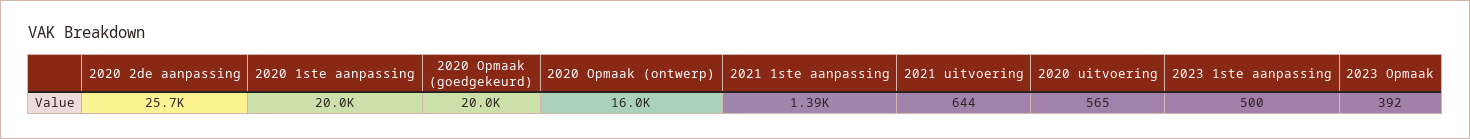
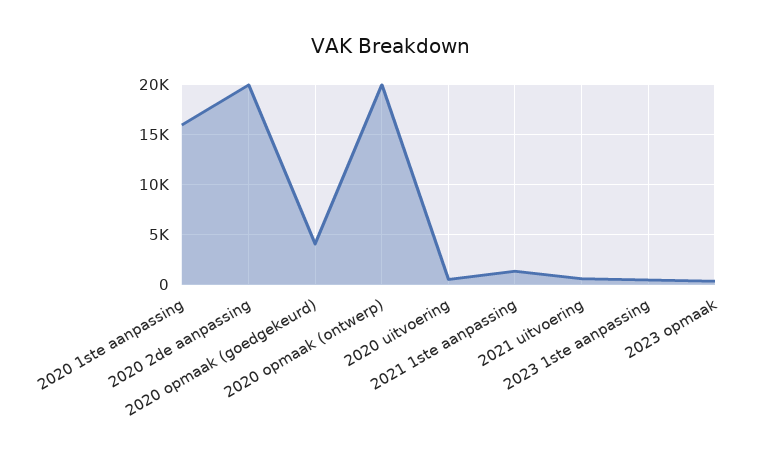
2020 2de aanpassing: 25700 -> 20000
2020 1ste aanpassing: 20000 -> 16000
2020 Opmaak (goedgekeurd): 20000 -> 4000
2020 Opmaak (ontwerp): 16000 -> 20000

